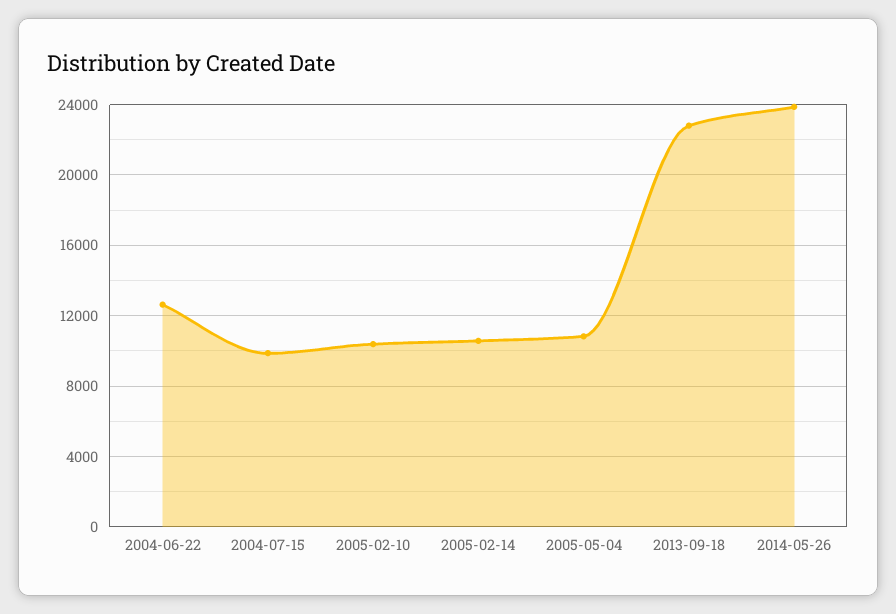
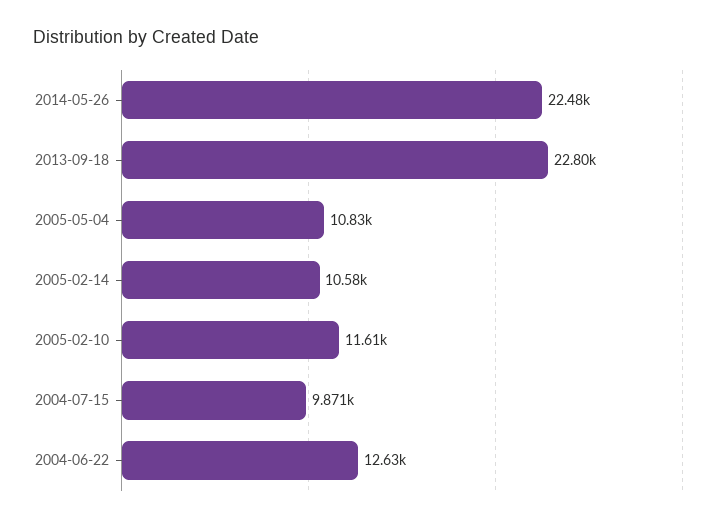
2005-02-10: 10500 -> 11610
2014-05-26: 24000 -> 22480

